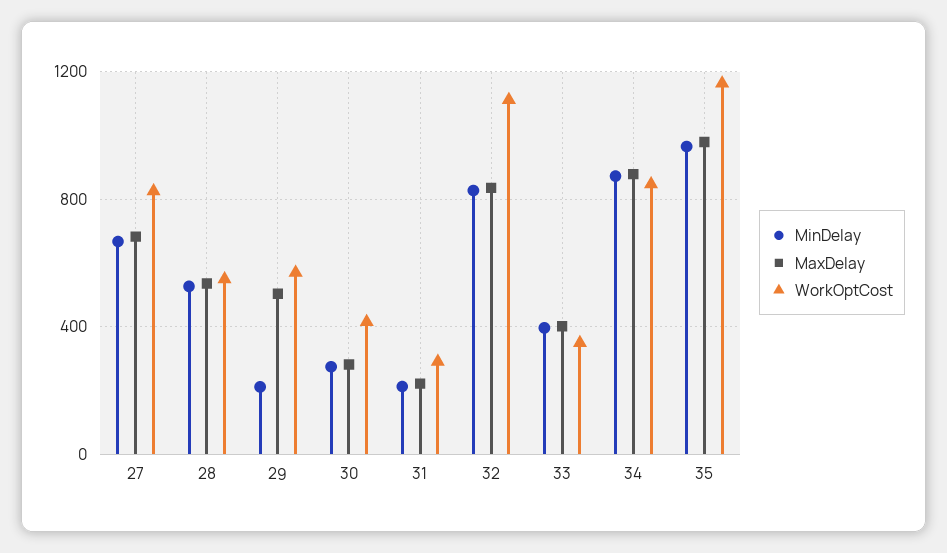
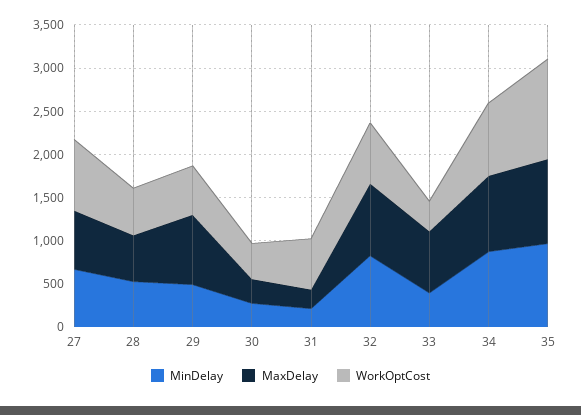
MinDelay, 29: 200 -> 500
MaxDelay, 29: 500 -> 800
WorkOptCost, 31: 300 -> 600
WorkOptCost, 32: 1100 -> 700
MaxDelay, 33: 400 -> 700

